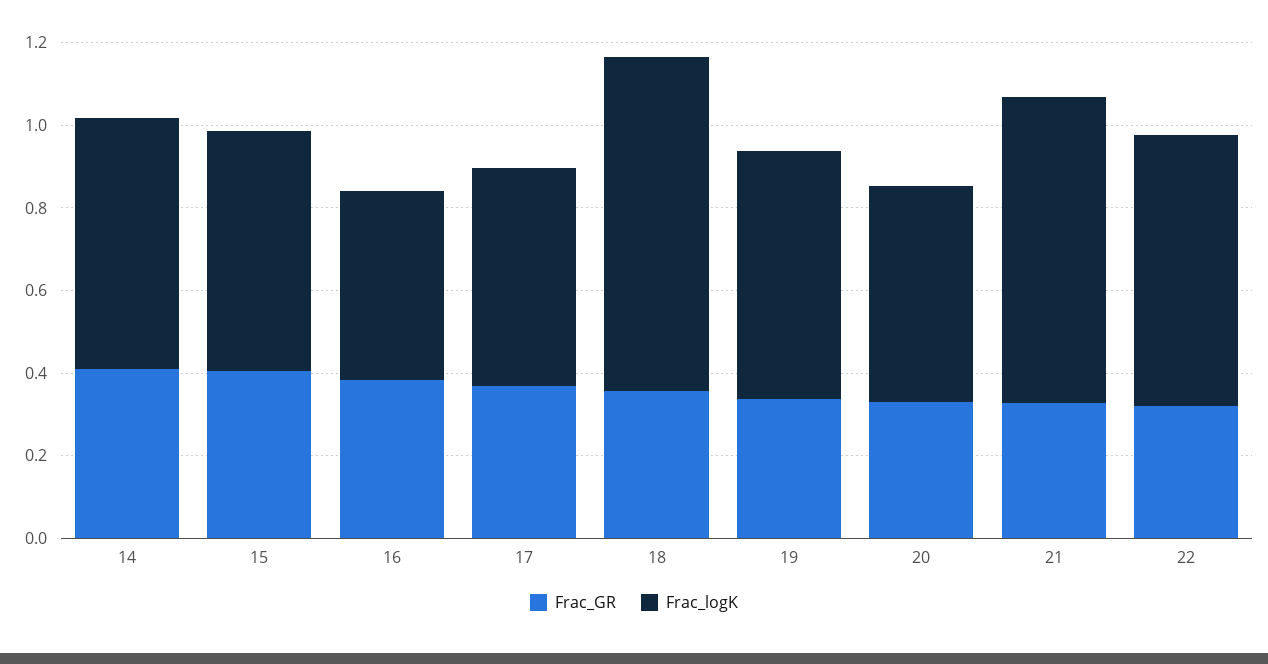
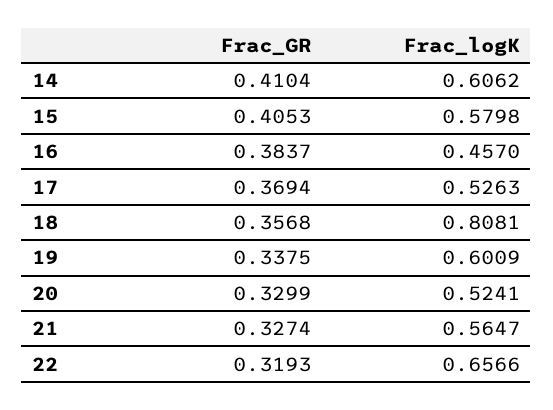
Frac_logK, 21: 0.75 -> 0.5647

